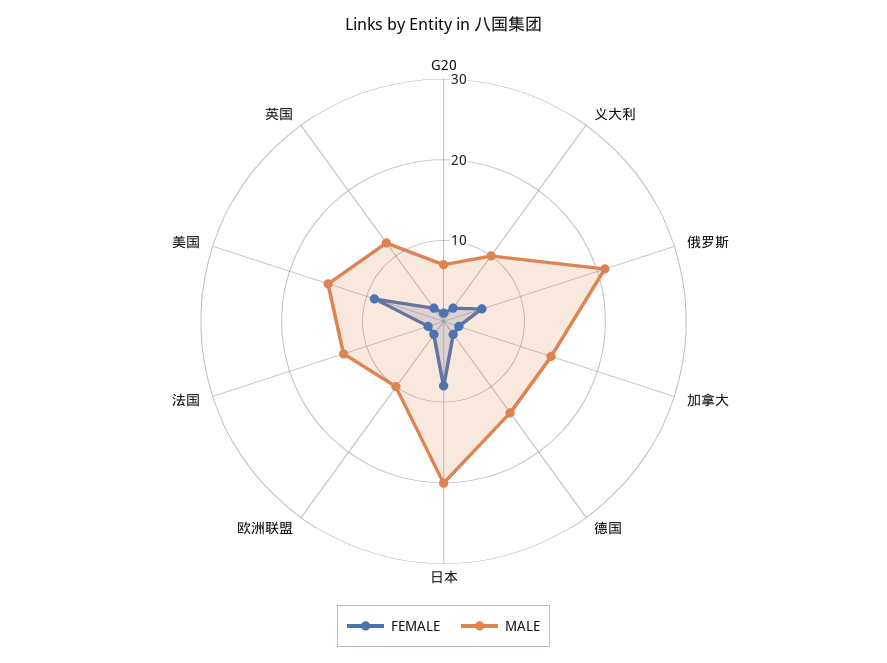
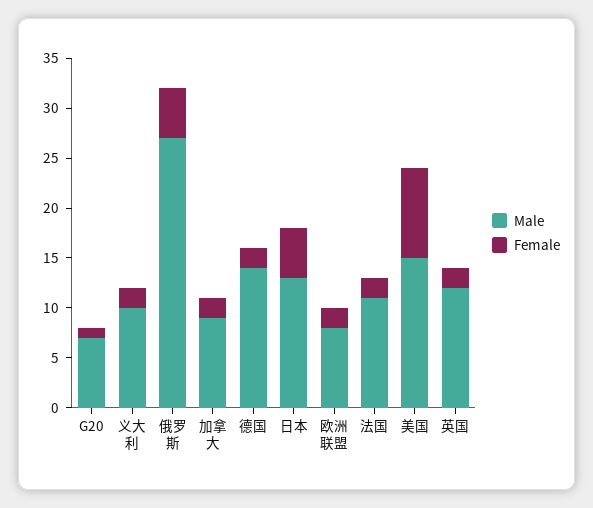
MALE, 俄罗斯: 21 -> 27
MALE, 加拿大: 14 -> 9
FEMALE, 日本: 8 -> 5
MALE, 日本: 20 -> 13
MALE, 欧洲联盟: 10 -> 8
MALE, 法国: 13 -> 11

